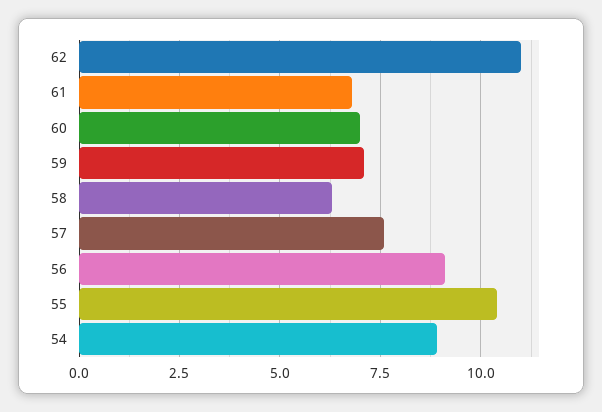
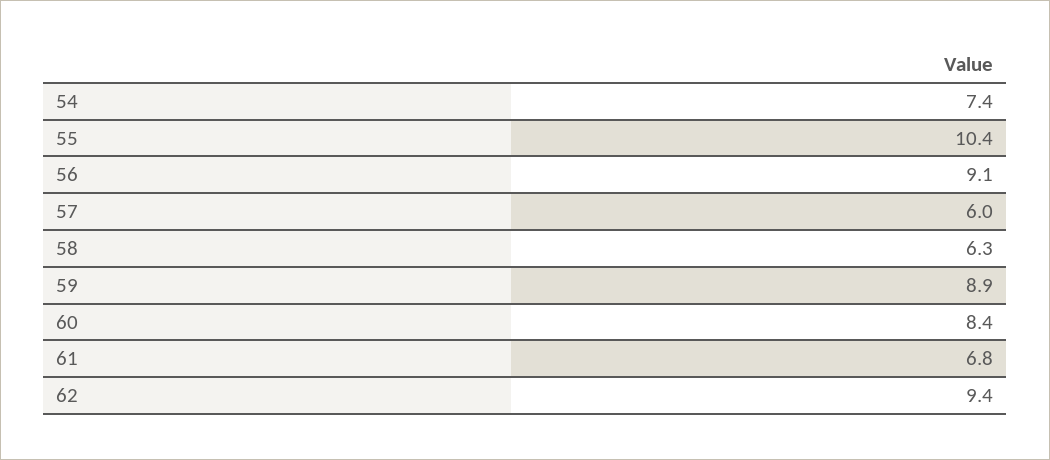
62: 11 -> 9.4
60: 7 -> 8.4
59: 7 -> 8.9
57: 7.5 -> 6
54: 9 -> 7.4

